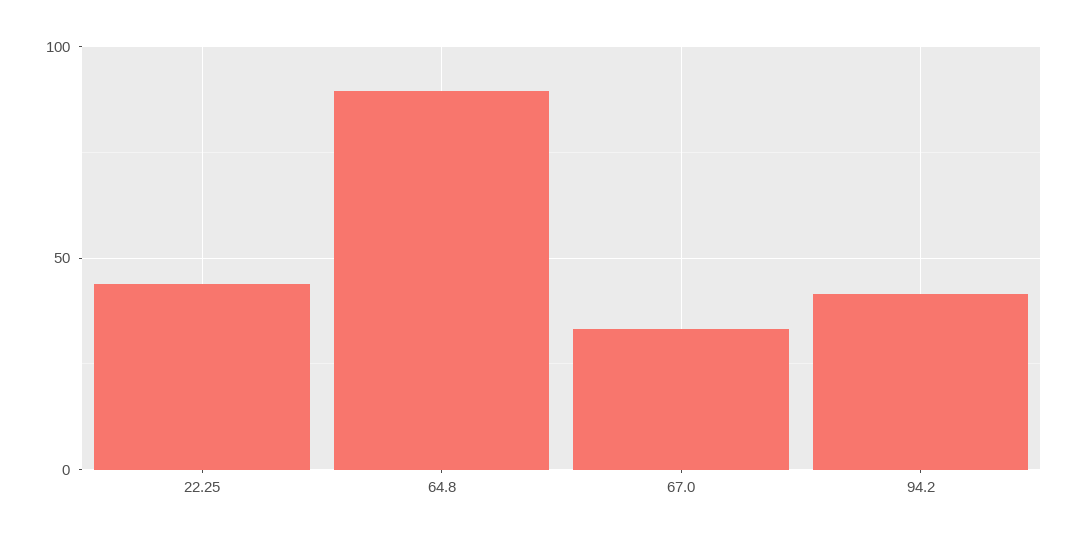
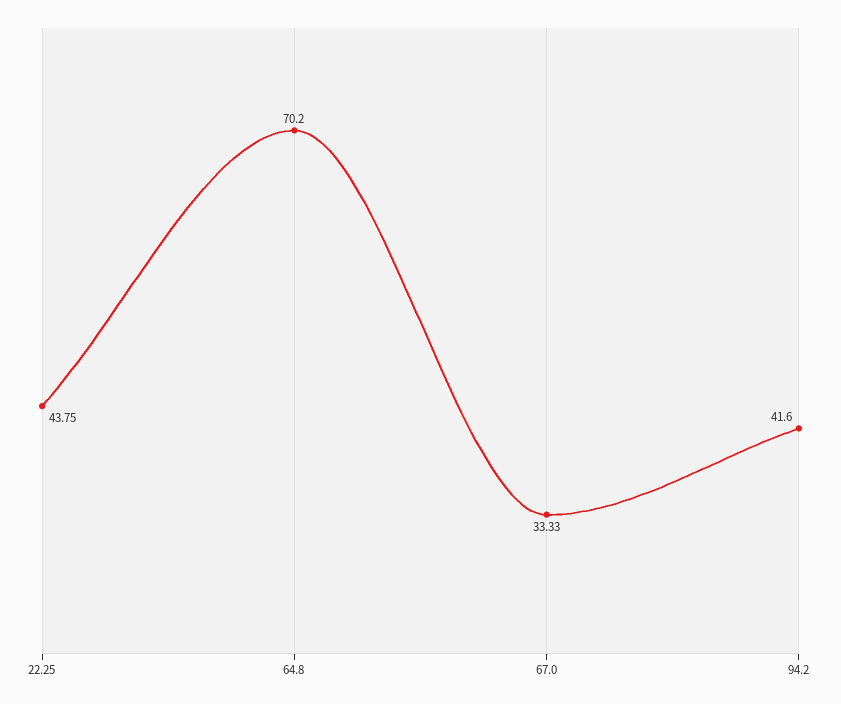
64.8: 90 -> 70.2

